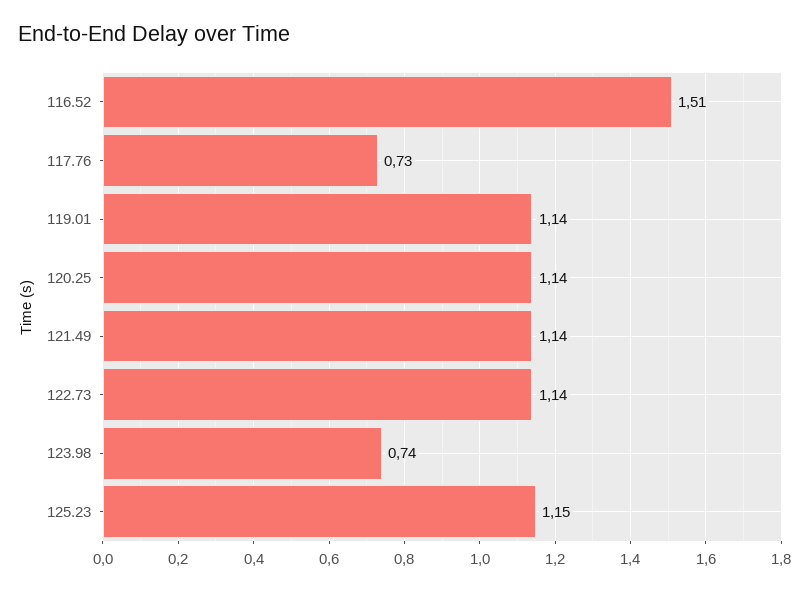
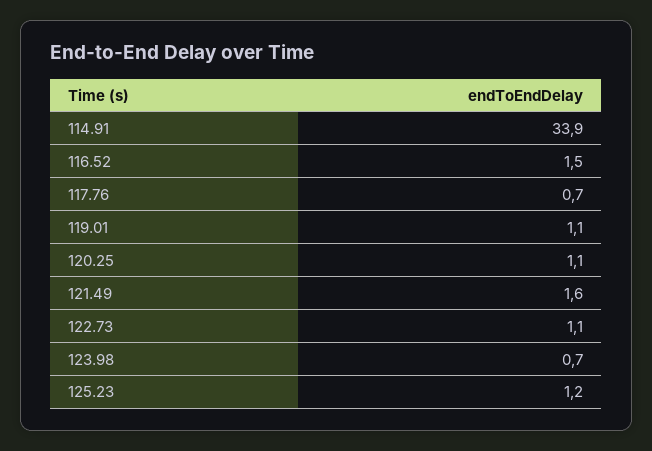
121.49: 1.14 -> 1.6
114.91: none -> 33.9

